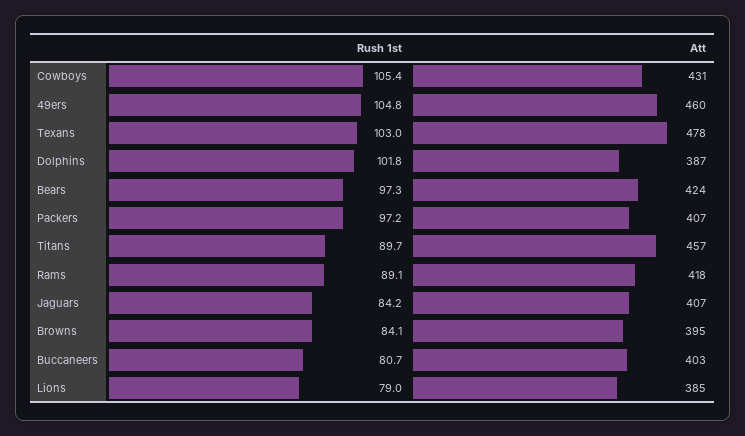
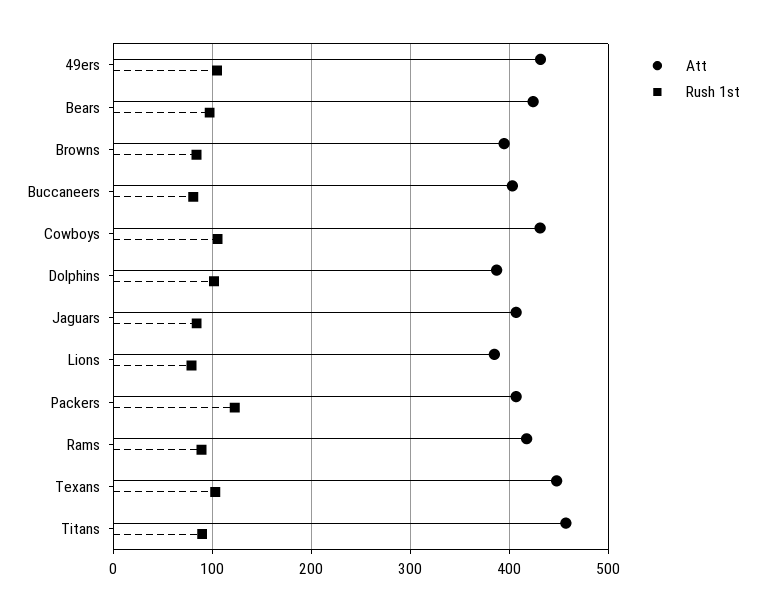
Att, 49ers: 460 -> 430
Att, Texans: 478 -> 450
Rush 1st, Packers: 97.2 -> 120

